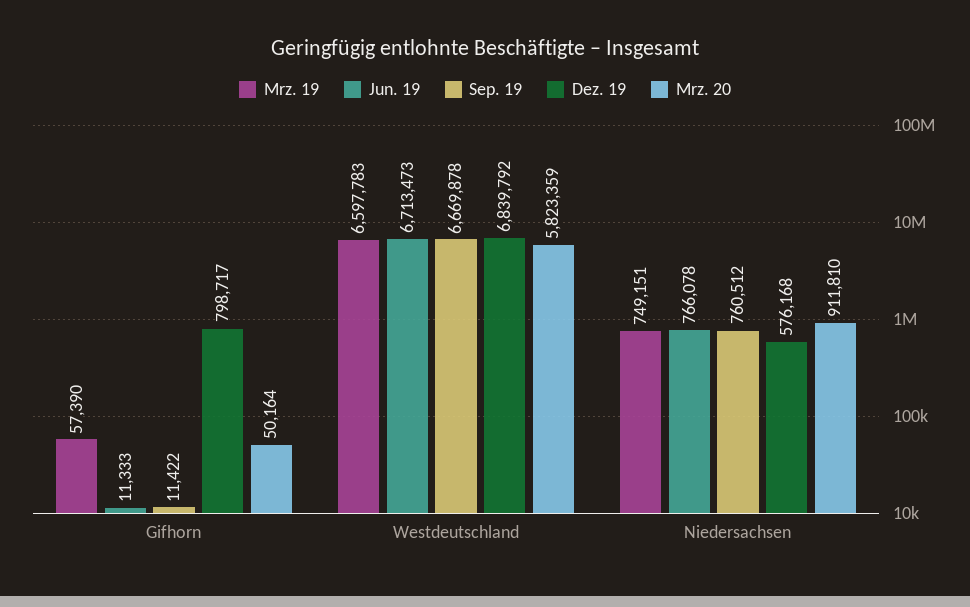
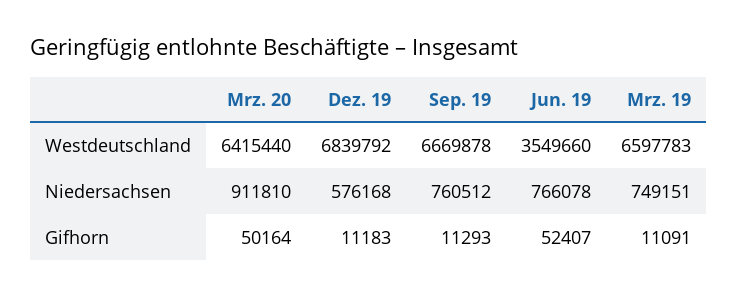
Mrz. 19, Gifhorn: 57390 -> 11091
Jun. 19, Gifhorn: 11333 -> 52407
Sep. 19, Gifhorn: 11422 -> 11293
Dez. 19, Gifhorn: 798717 -> 11183
Jun. 19, Westdeutschland: 6713473 -> 3549660
Mrz. 20, Westdeutschland: 5823359 -> 6415440

